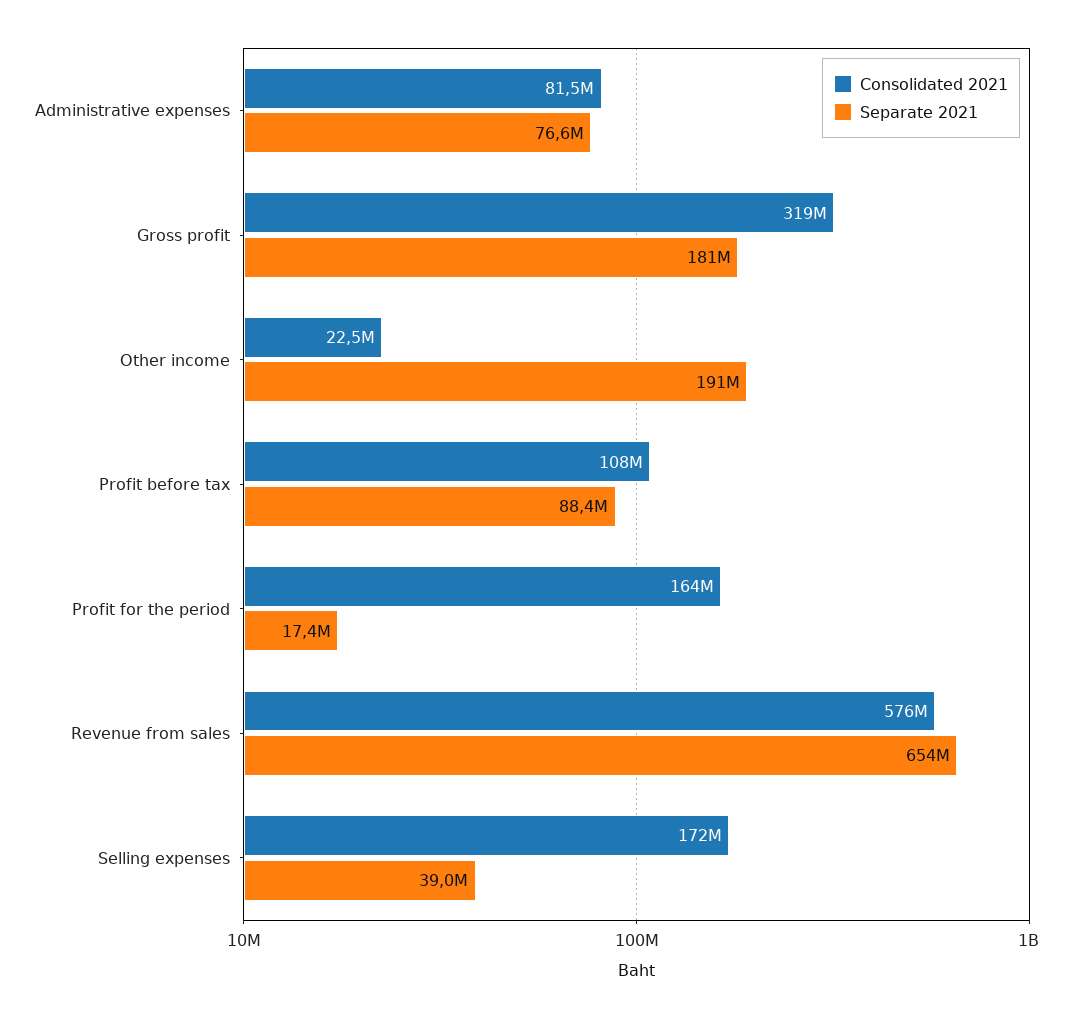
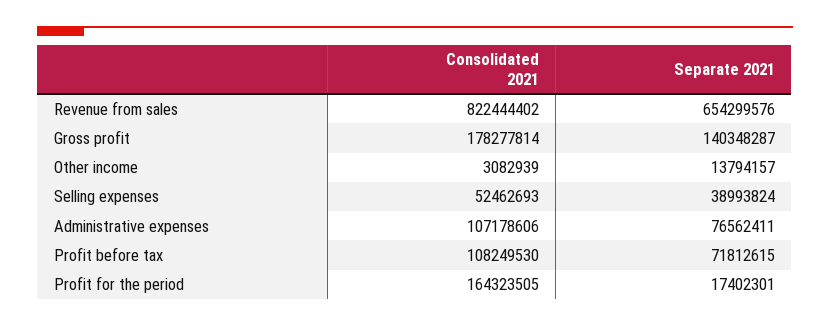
Consolidated 2021, Administrative expenses: 81500000 -> 107178606
Consolidated 2021, Gross profit: 319000000 -> 178277814
Separate 2021, Gross profit: 181000000 -> 140348287
Consolidated 2021, Other income: 22500000 -> 3082939
Separate 2021, Other income: 191000000 -> 13794157
Separate 2021, Profit before tax: 88400000 -> 71812615
Consolidated 2021, Revenue from sales: 576000000 -> 822444402
Consolidated 2021, Selling expenses: 172000000 -> 52462693

